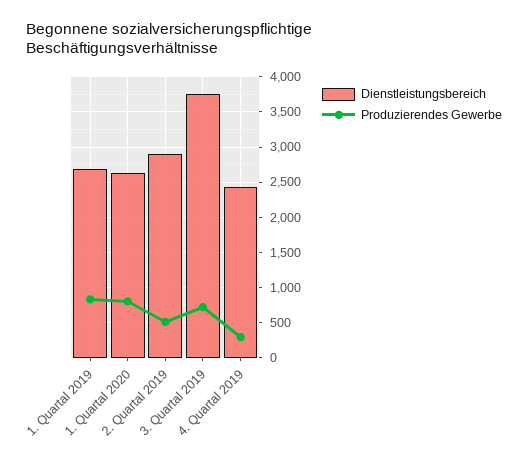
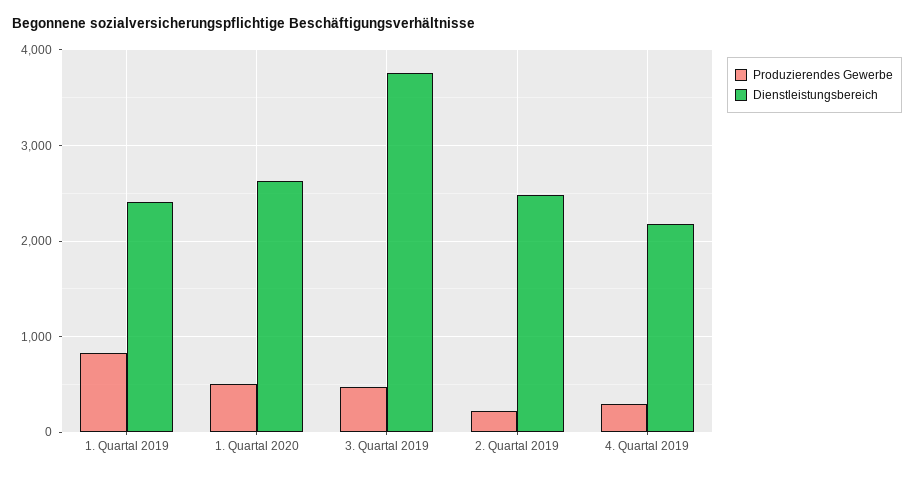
Dienstleistungsbereich, 1. Quartal 2019: 2700 -> 2400
Produzierendes Gewerbe, 1. Quartal 2020: 800 -> 500
Dienstleistungsbereich, 2. Quartal 2019: 2900 -> 2500
Produzierendes Gewerbe, 2. Quartal 2019: 500 -> 200
Produzierendes Gewerbe, 3. Quartal 2019: 700 -> 500
Dienstleistungsbereich, 4. Quartal 2019: 2400 -> 2200

